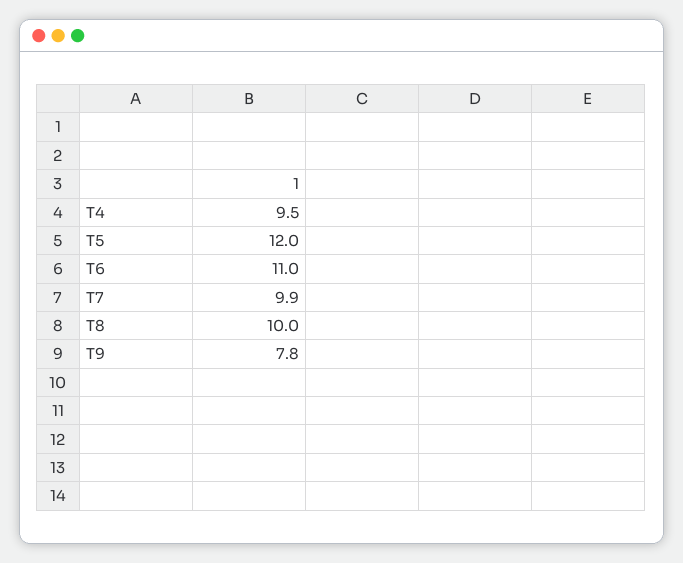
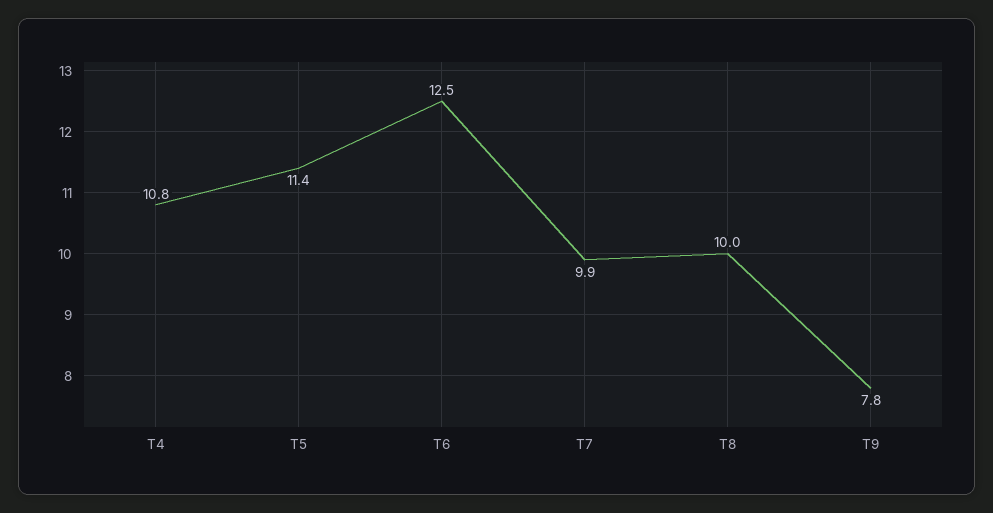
T4: 9.5 -> 10.8
T5: 12 -> 11.4
T6: 11 -> 12.5

